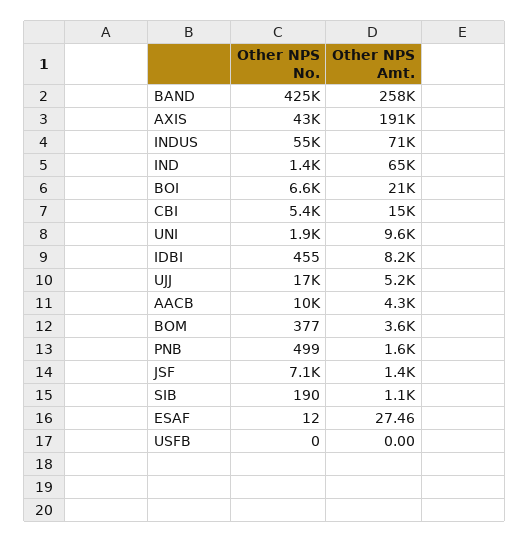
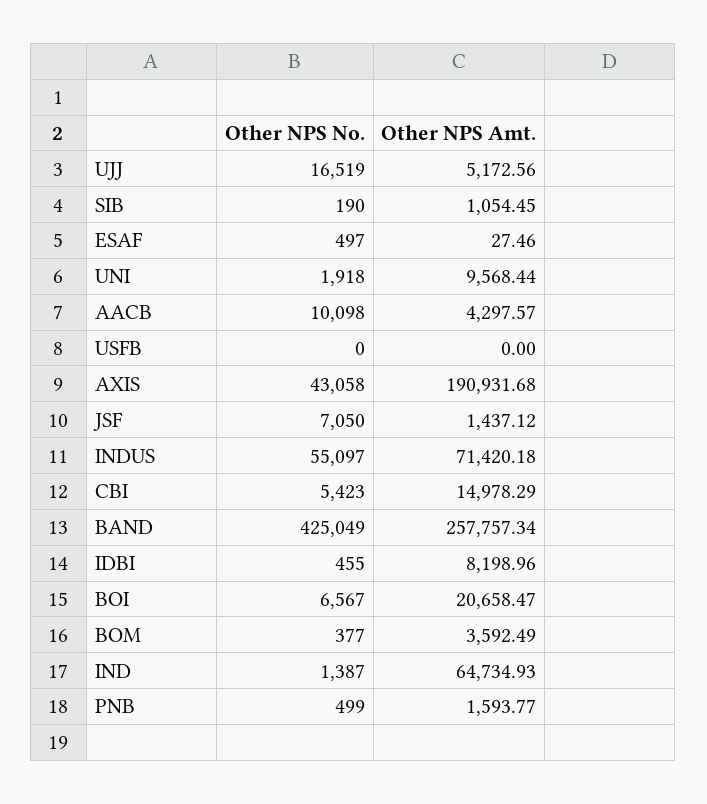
Other NPS No., ESAF: 12 -> 497

